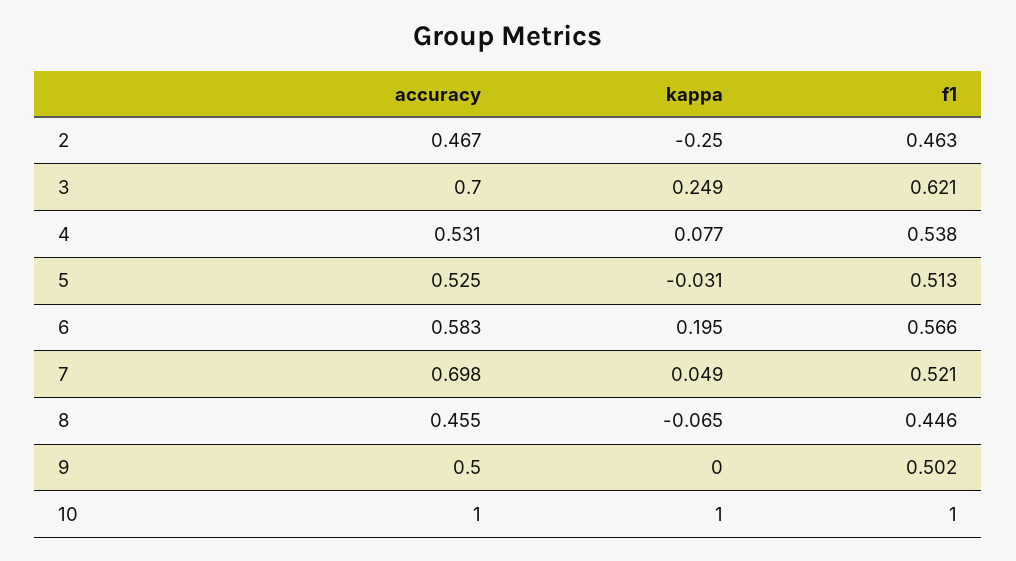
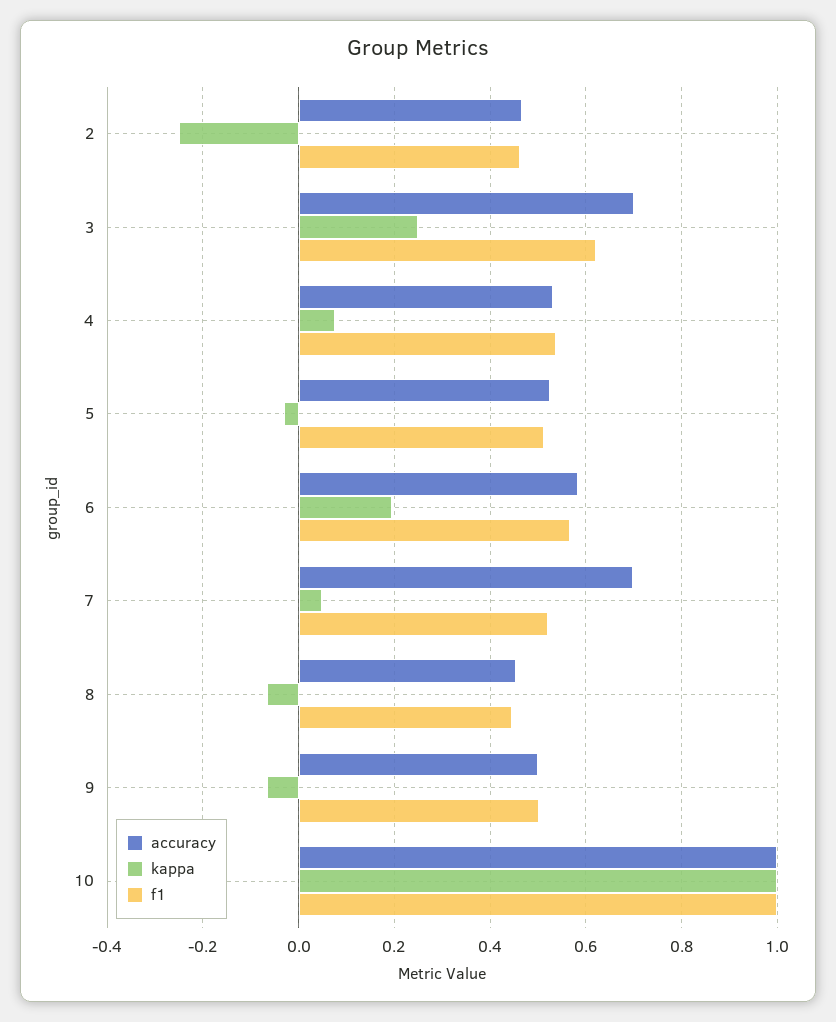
kappa, 9: 0 -> -0.06

